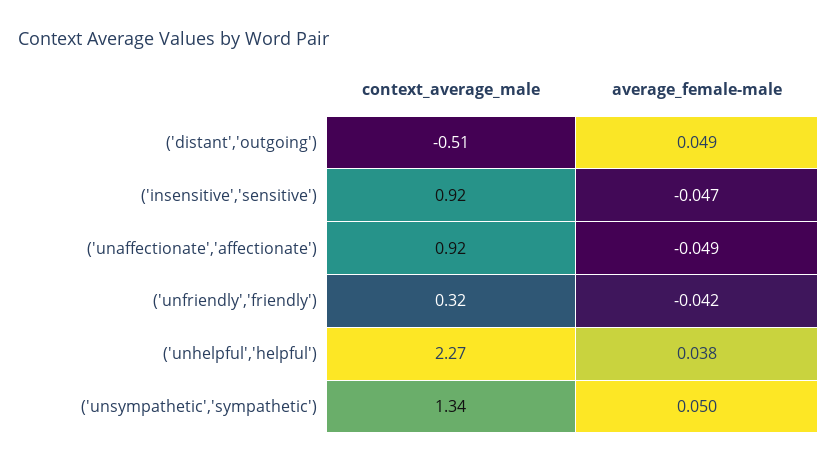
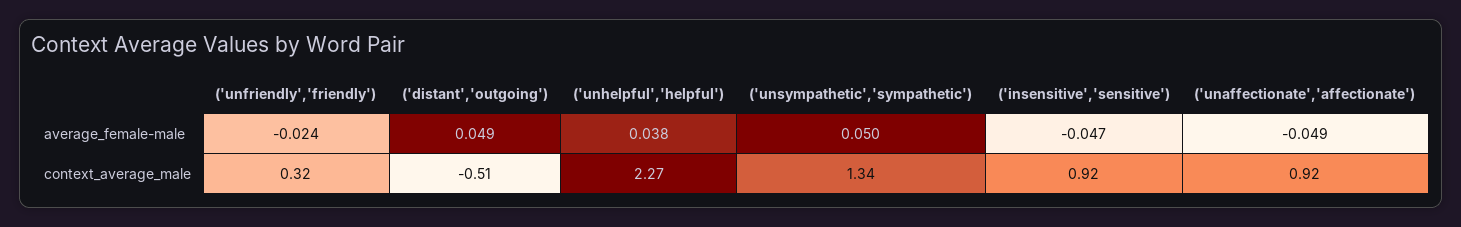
average_female-male, ('unfriendly','friendly'): -0.042 -> -0.024

